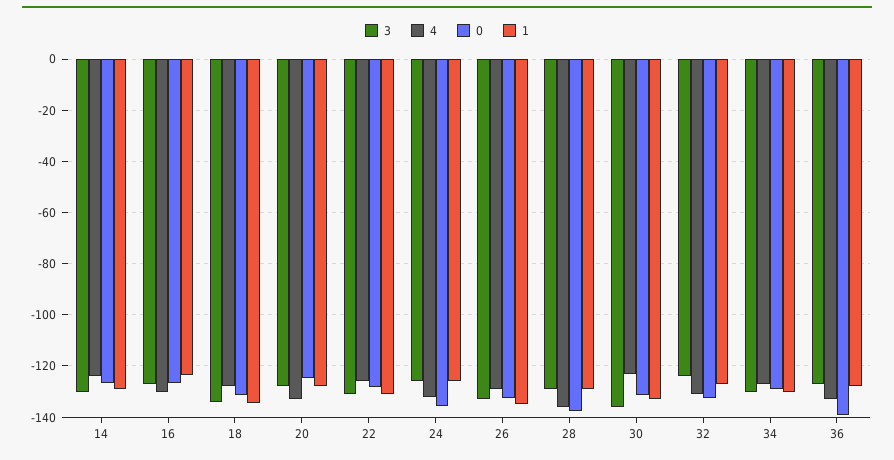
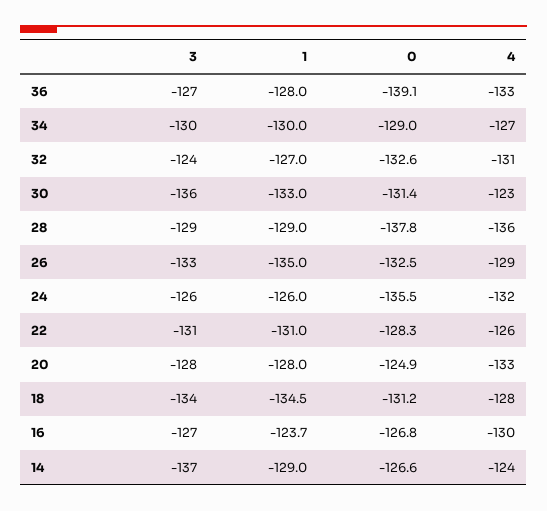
3, 14: -130 -> -137

